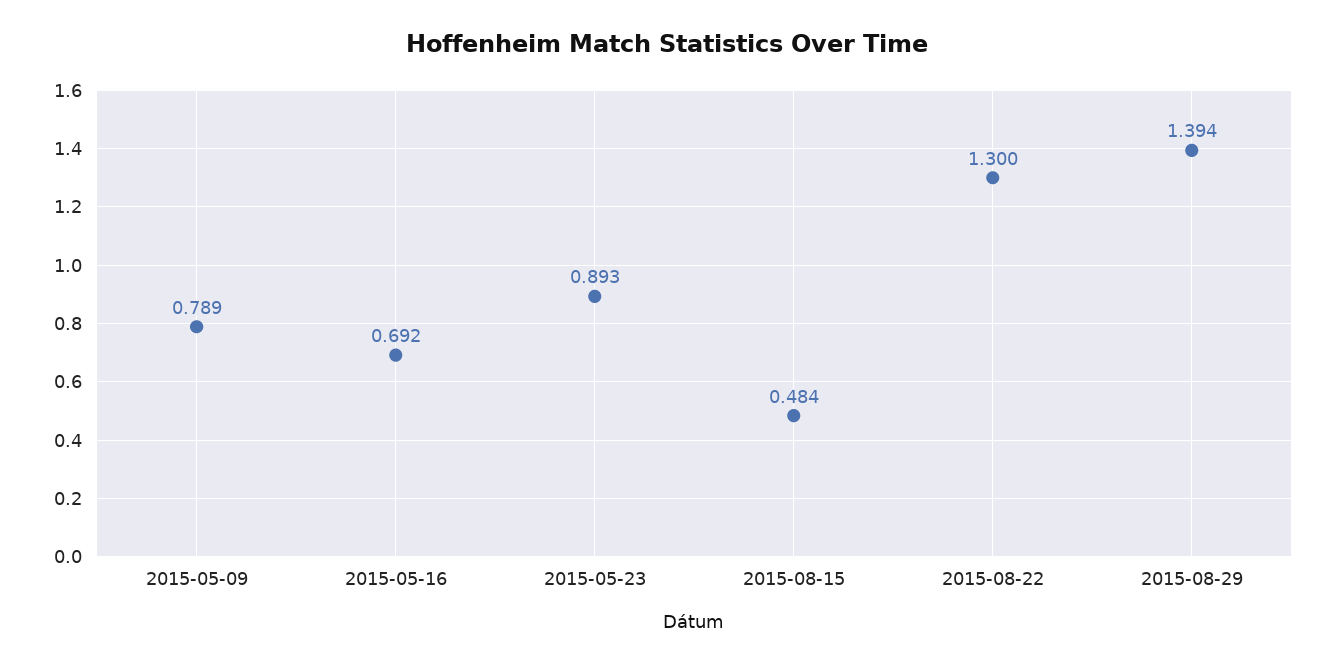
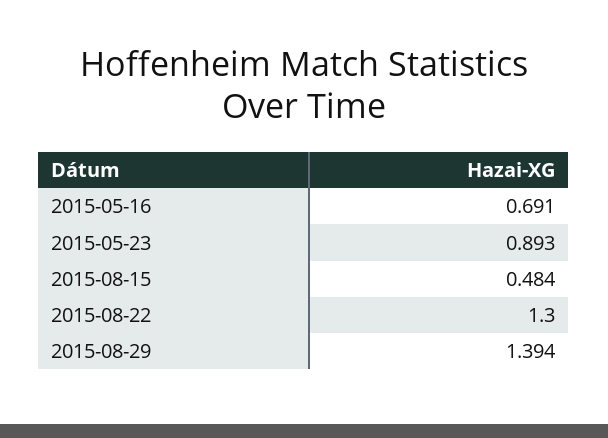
2015-05-09: 0.789 -> none
2015-05-16: 0.692 -> 0.691

